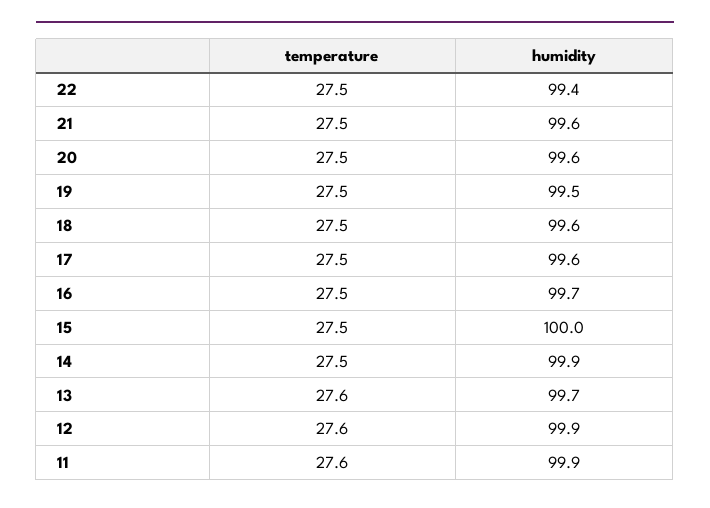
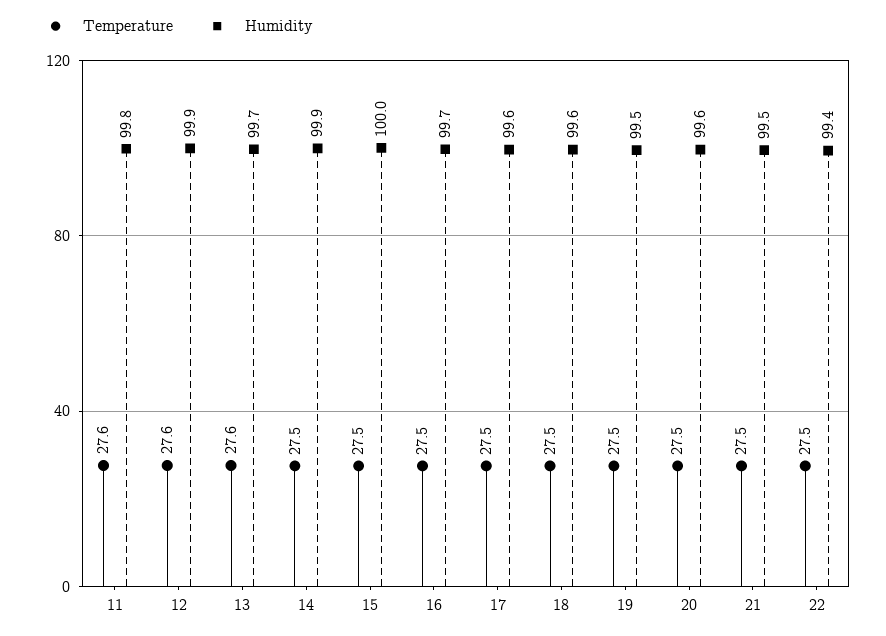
humidity, 21: 99.6 -> 99.5
humidity, 11: 99.9 -> 99.8

